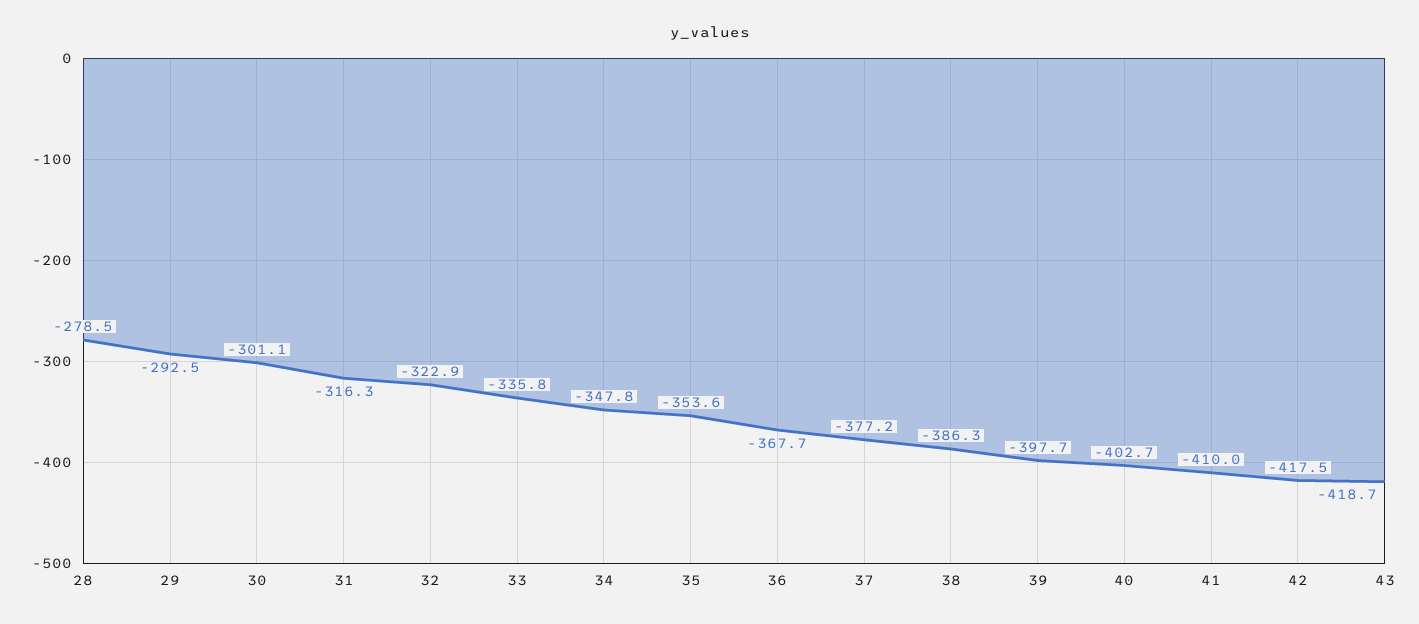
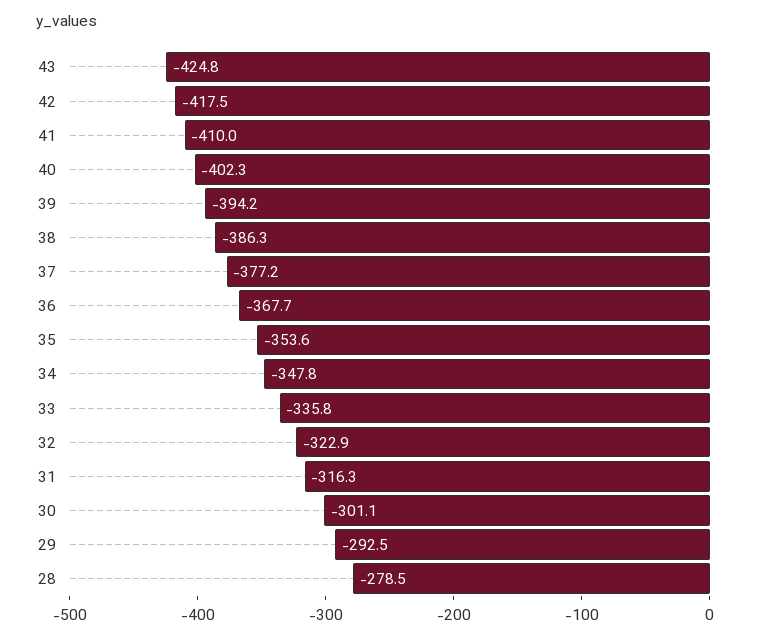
39: -397.7 -> -394.2
40: -402.7 -> -402.3
43: -418.7 -> -424.8

